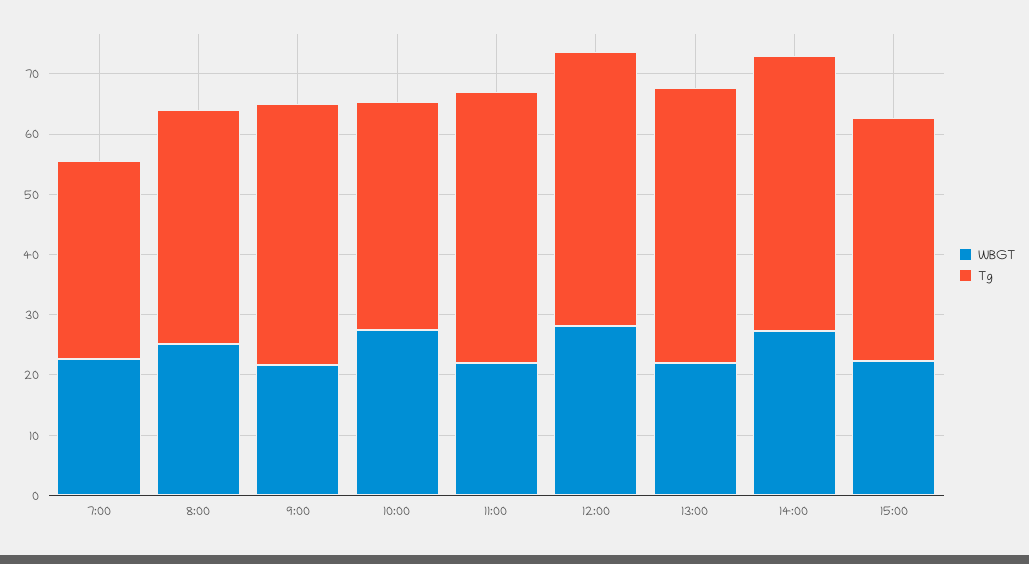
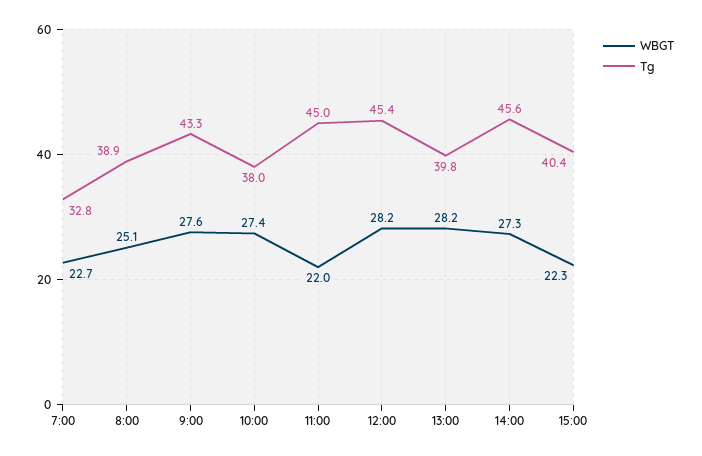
WBGT, 9:00: 22 -> 27.6
WBGT, 13:00: 22 -> 28.2
Tg, 13:00: 46 -> 39.8

